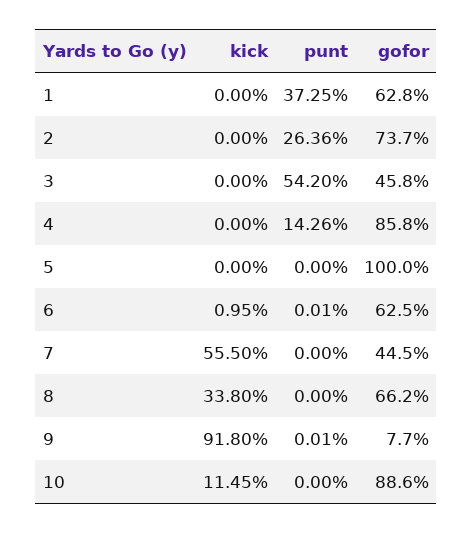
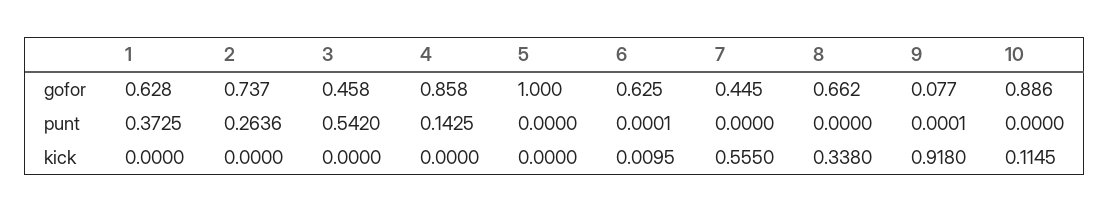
punt, 4: 0.1426 -> 0.1425

